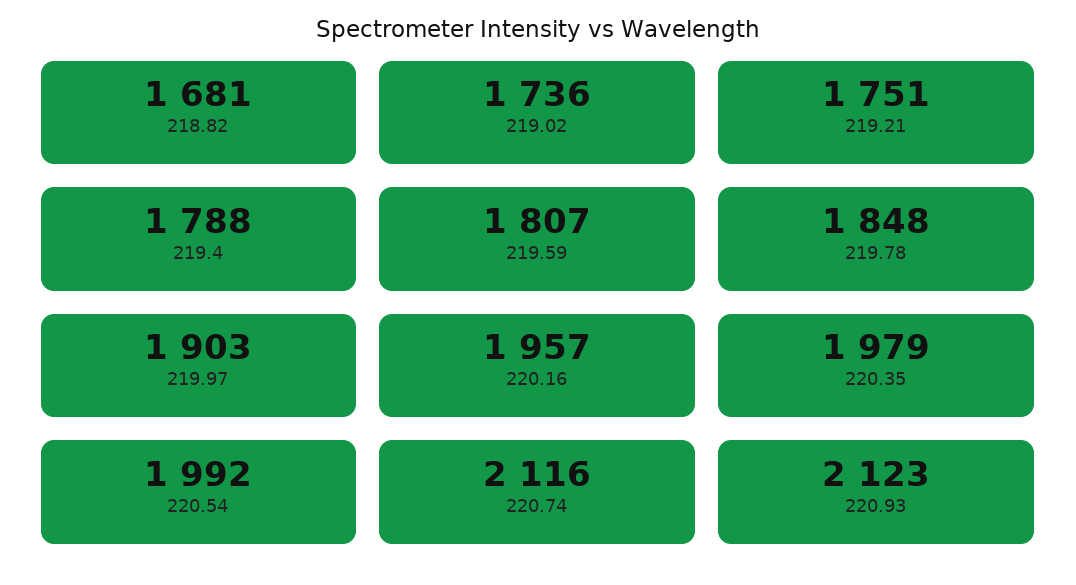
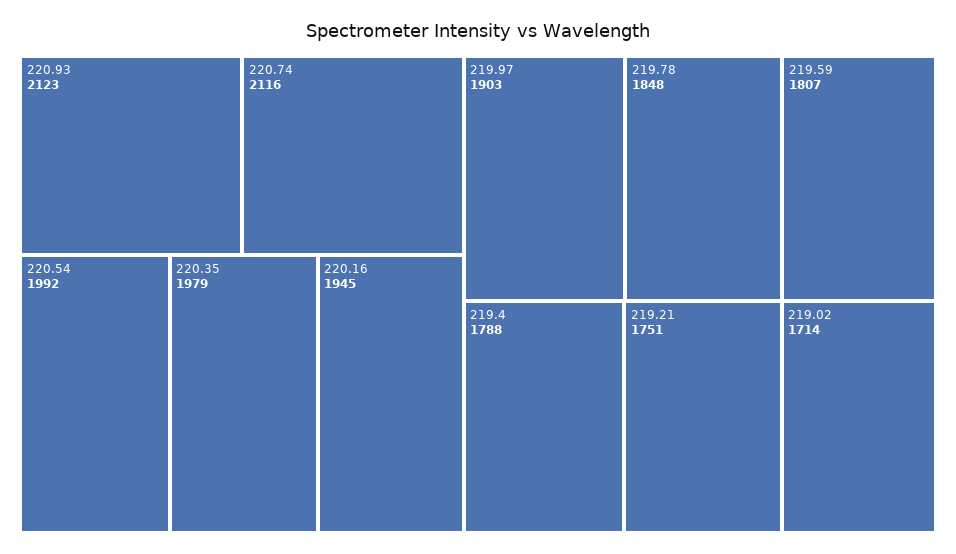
218.82: 1681 -> none
219.02: 1736 -> 1714
220.16: 1957 -> 1945

